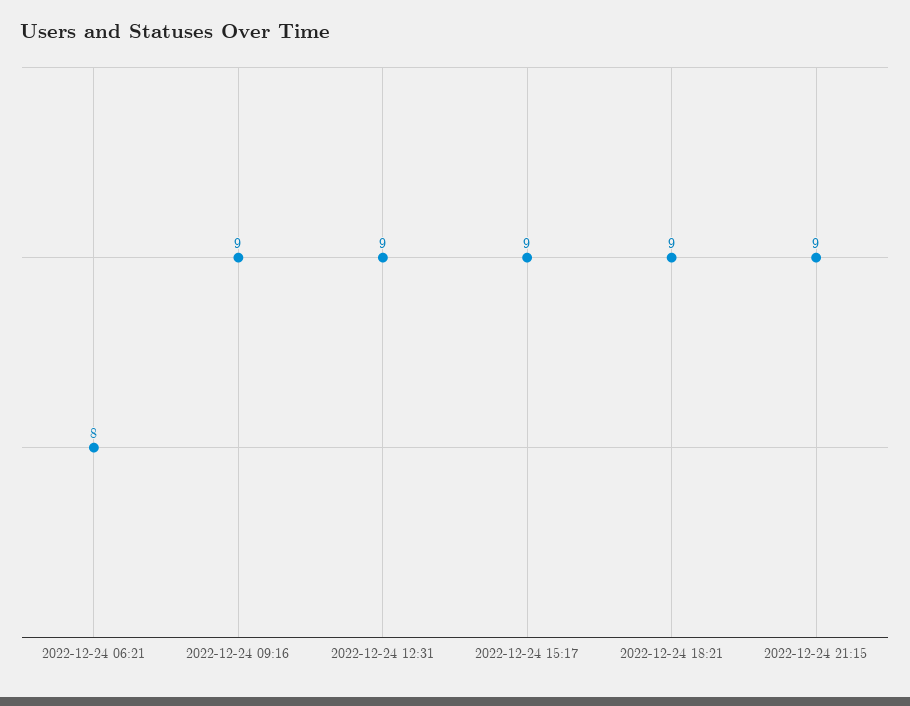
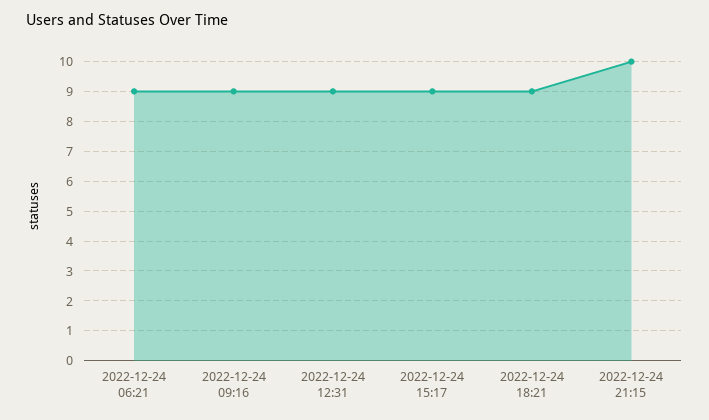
2022-12-24 06:21: 8 -> 9
2022-12-24 21:15: 9 -> 10

